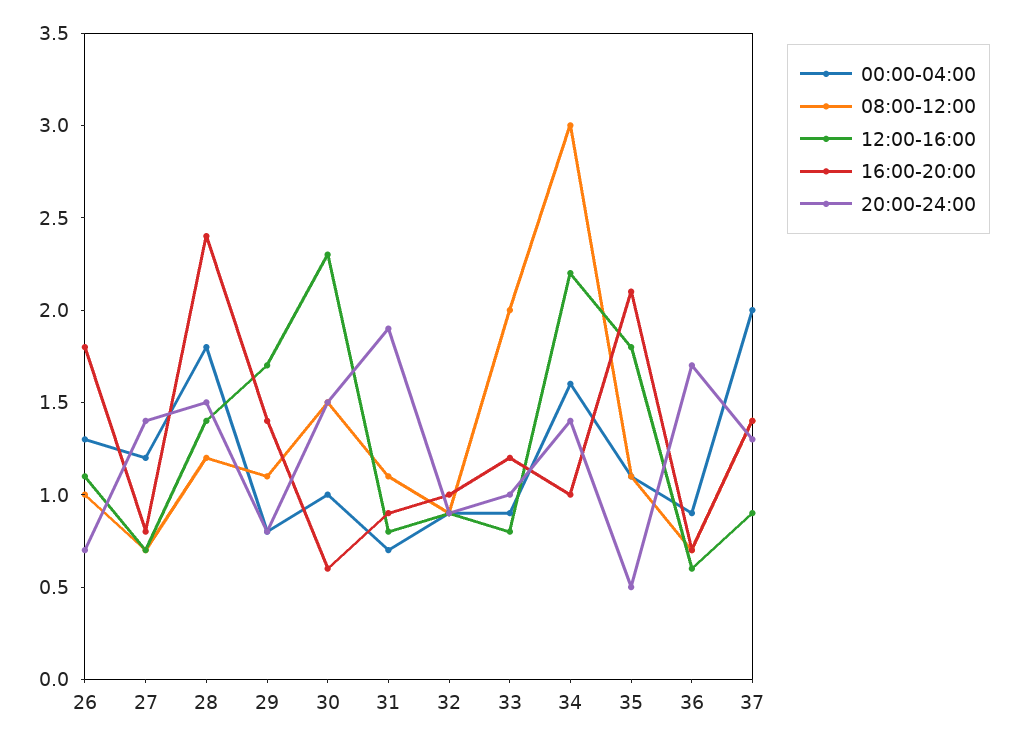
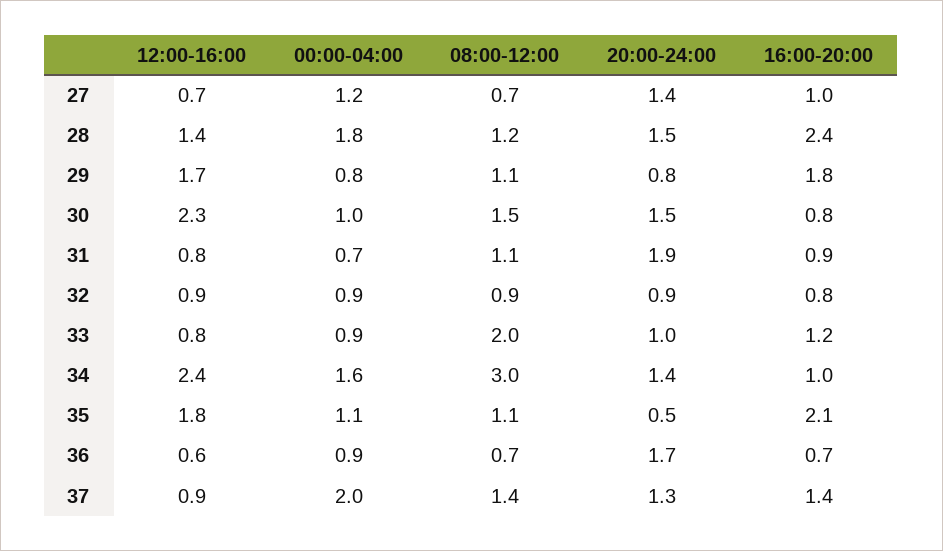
00:00-04:00, 26: 1.3 -> none
08:00-12:00, 26: 1 -> none
12:00-16:00, 26: 1.1 -> none
16:00-20:00, 26: 1.8 -> none
20:00-24:00, 26: 0.7 -> none
16:00-20:00, 27: 0.8 -> 1
16:00-20:00, 29: 1.4 -> 1.8
16:00-20:00, 30: 0.6 -> 0.8
16:00-20:00, 32: 1 -> 0.8
12:00-16:00, 34: 2.2 -> 2.4

